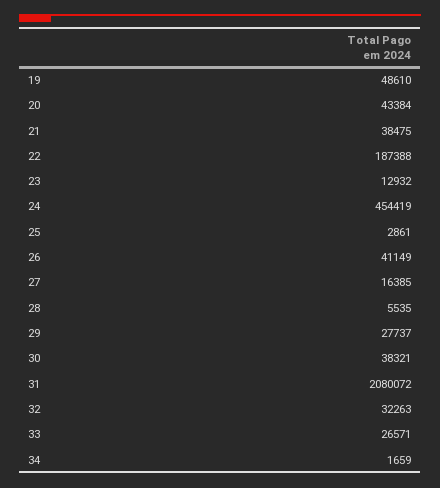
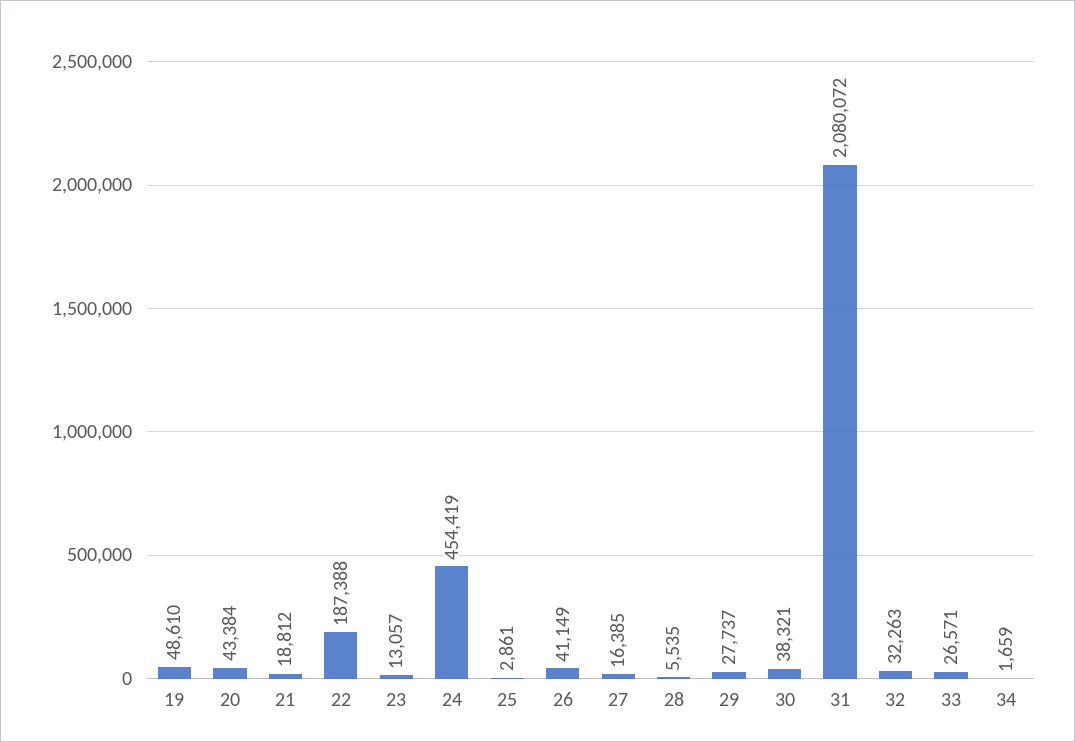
21: 38475 -> 18812
23: 12932 -> 13057

